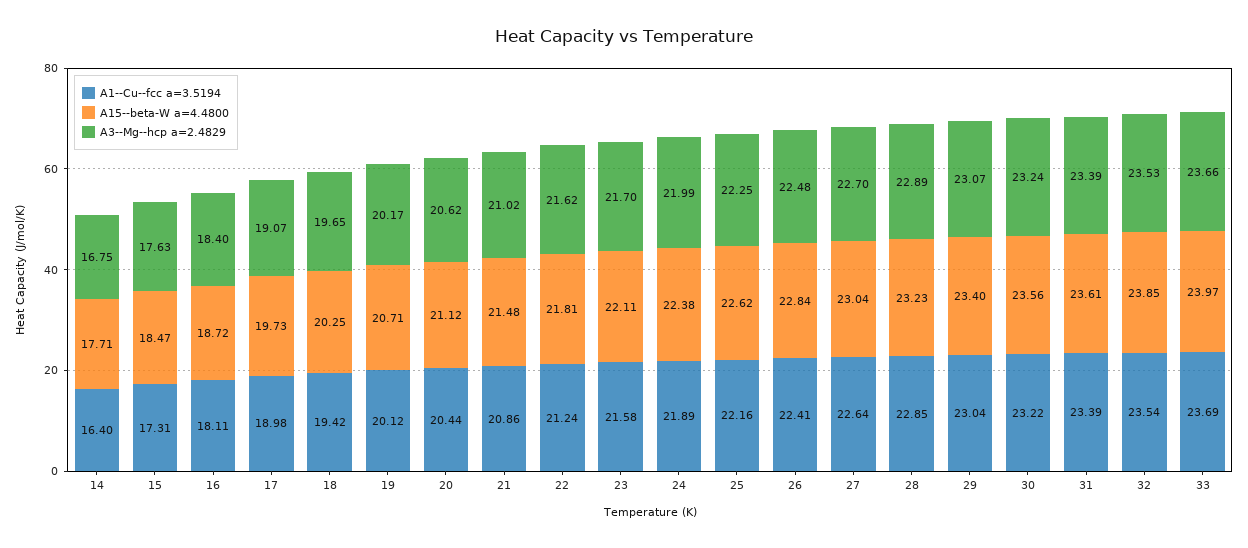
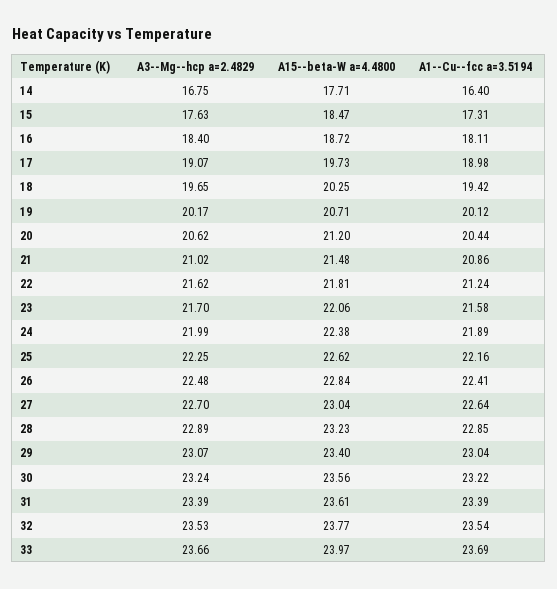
A15--beta-W a=4.4800, 20: 21.12 -> 21.2
A15--beta-W a=4.4800, 23: 22.11 -> 22.06
A15--beta-W a=4.4800, 32: 23.85 -> 23.77

